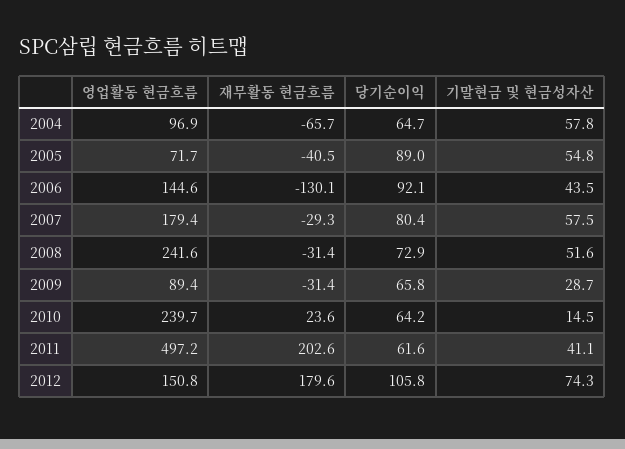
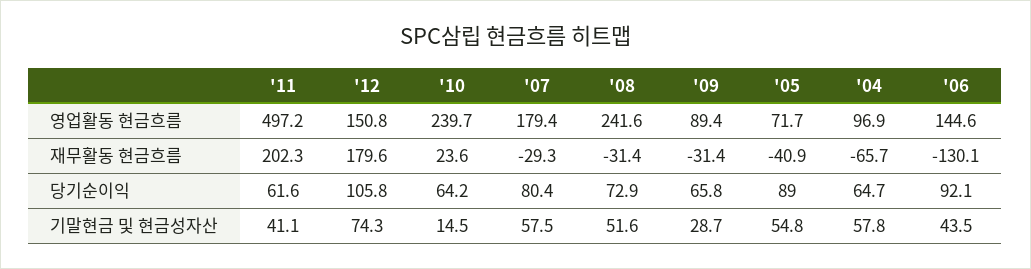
재무활동 현금흐름, 2005: -40.5 -> -40.9
재무활동 현금흐름, 2011: 202.6 -> 202.3

